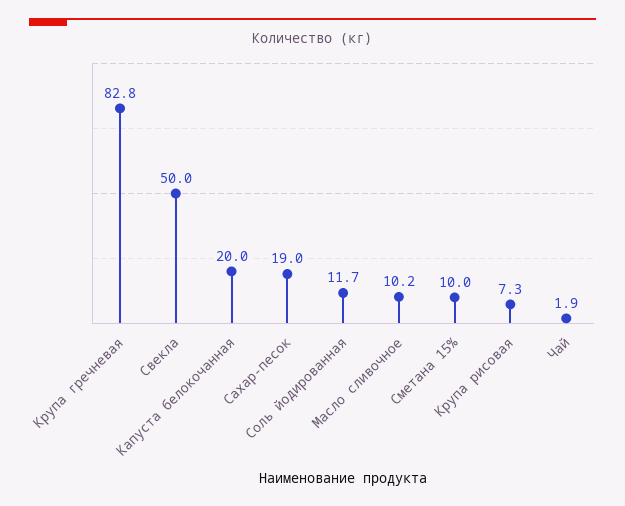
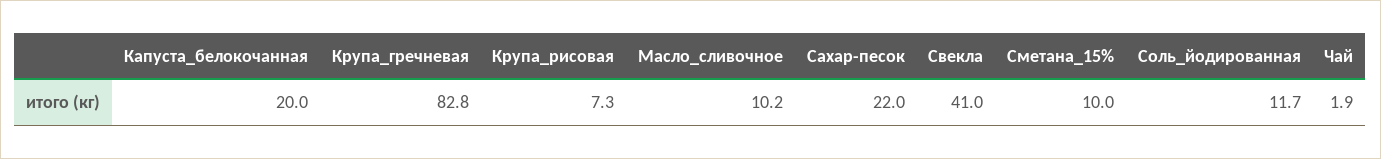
Свекла: 50 -> 41
Сахар-песок: 19 -> 22

